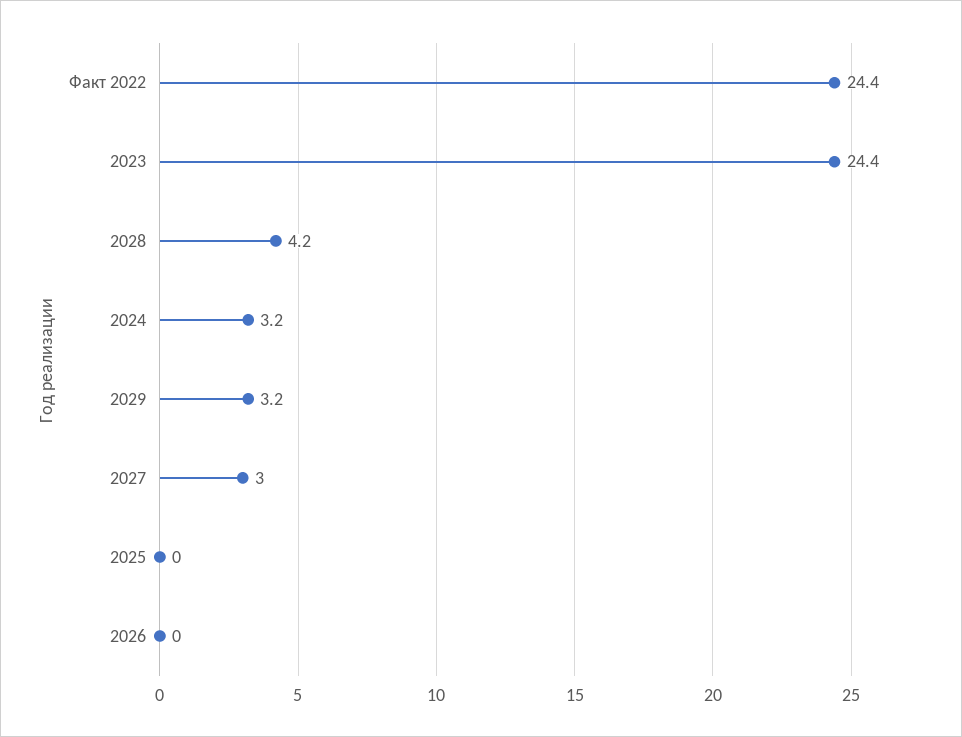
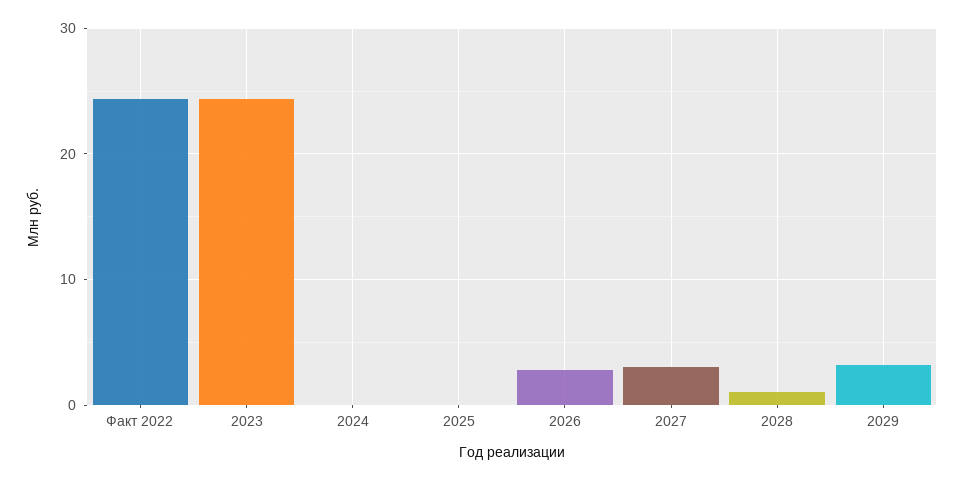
2028: 4.2 -> 1
2024: 3.2 -> 0
2026: 0 -> 3

